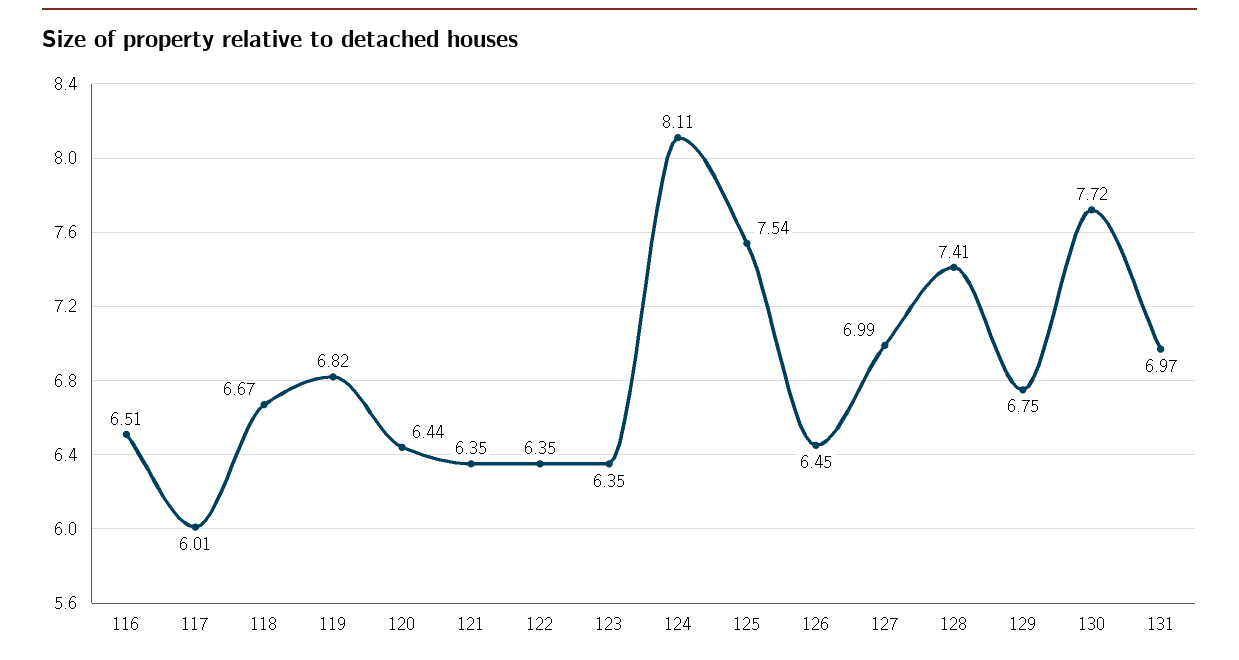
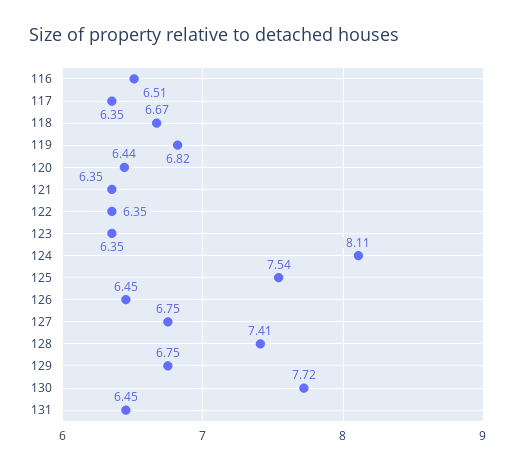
117: 6.01 -> 6.35
127: 6.99 -> 6.75
131: 6.97 -> 6.45

